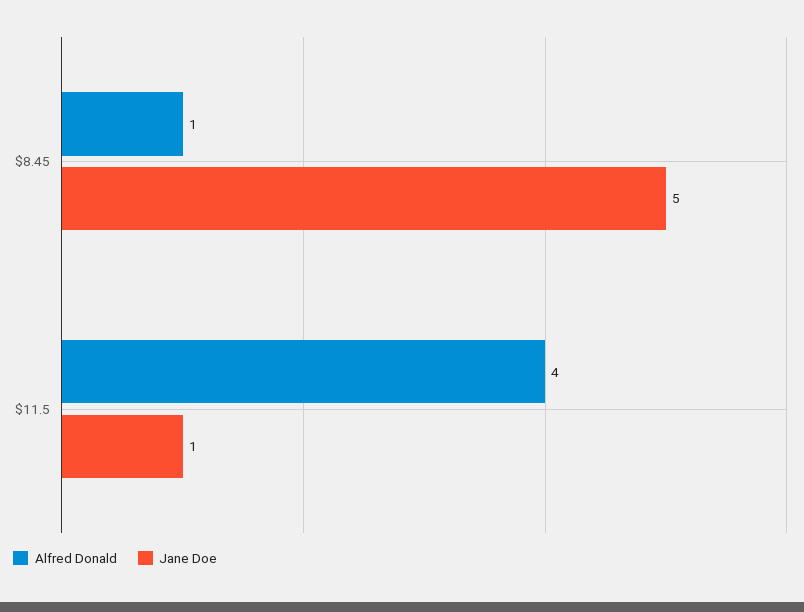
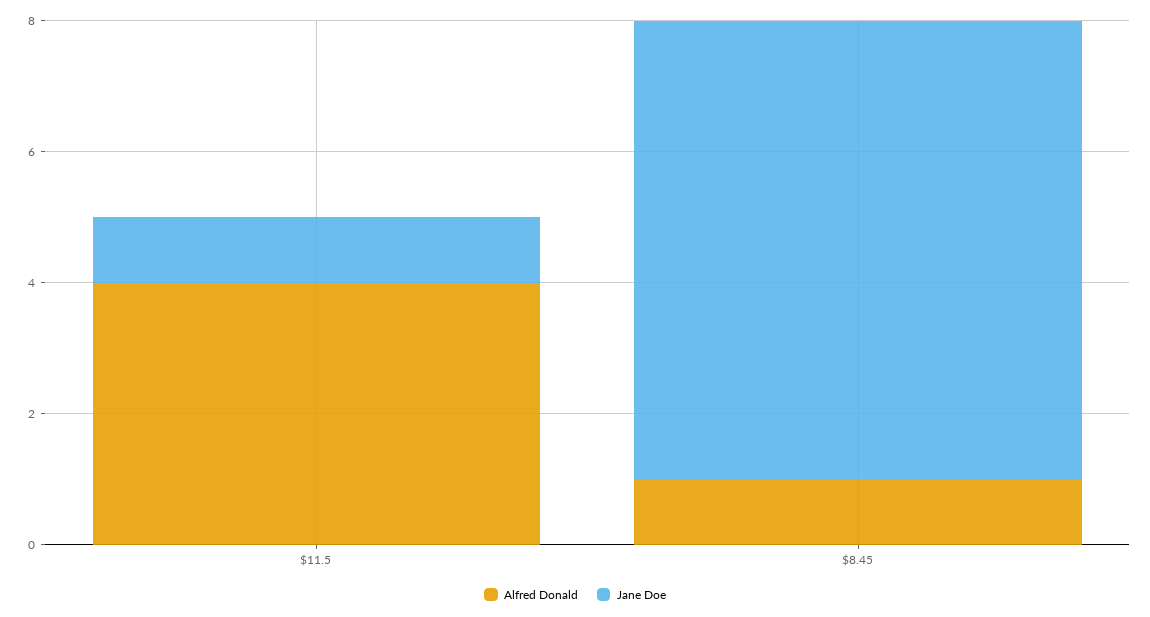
Jane Doe, $8.45: 5 -> 7

